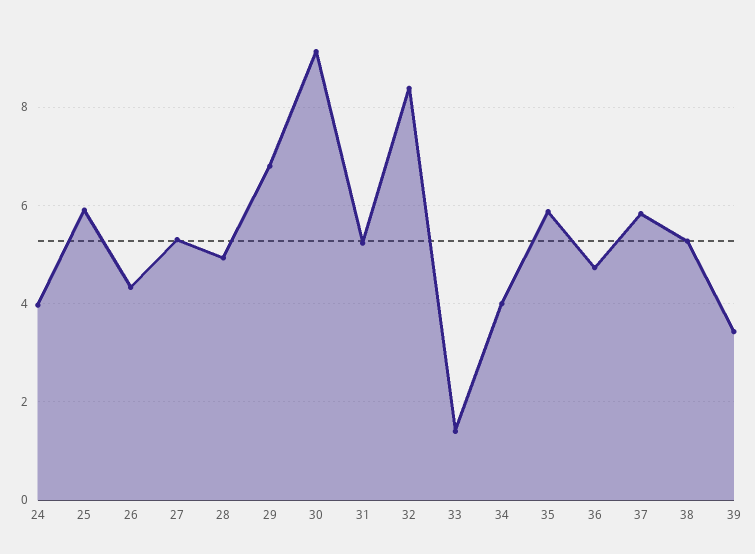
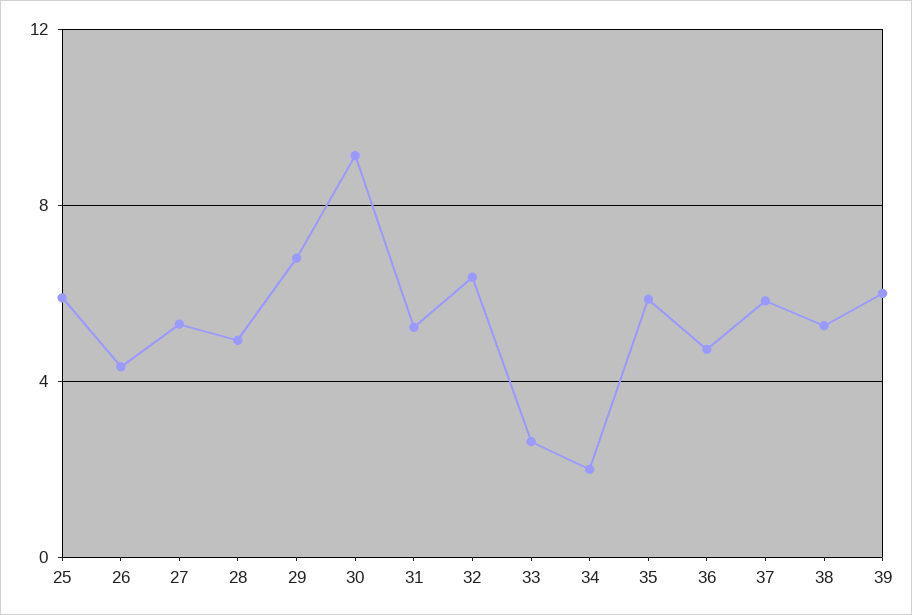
24: 4 -> none
32: 8.4 -> 6.5
33: 1.4 -> 2.5
34: 4 -> 2
39: 3.4 -> 6

